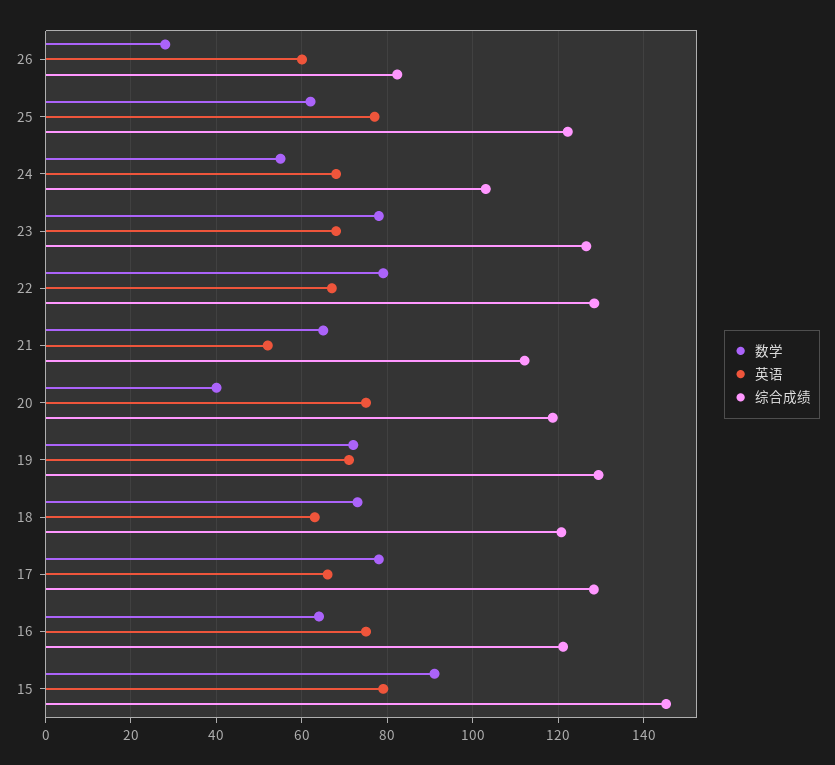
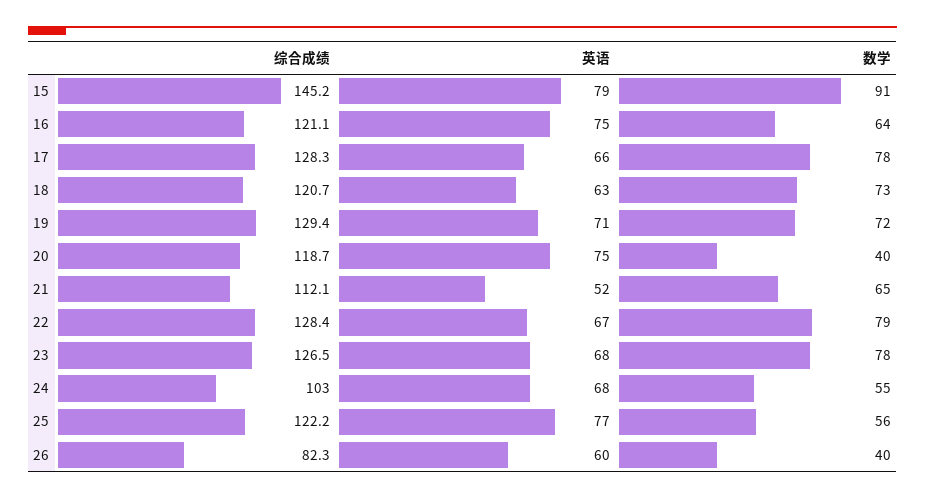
数学, 26: 28 -> 40
数学, 25: 62 -> 56

